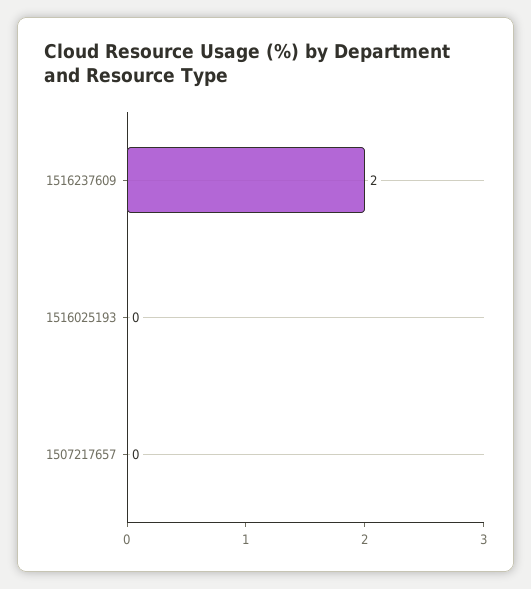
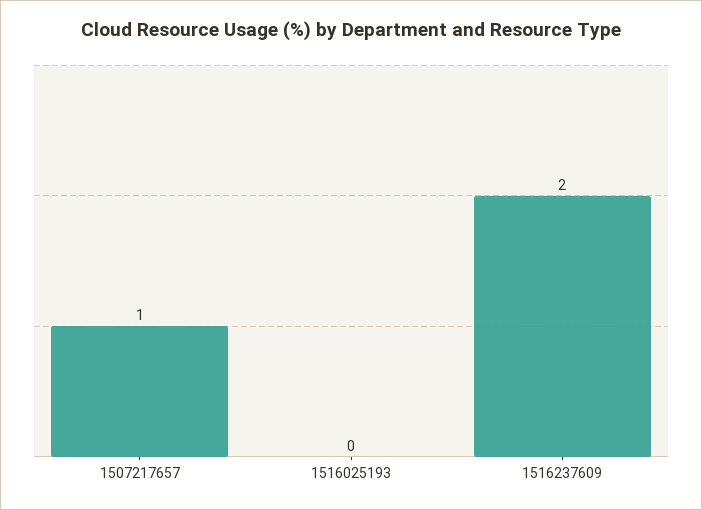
1507217657: 0 -> 1

